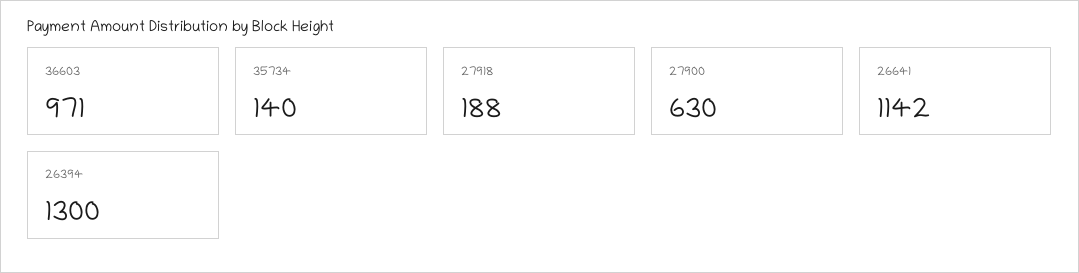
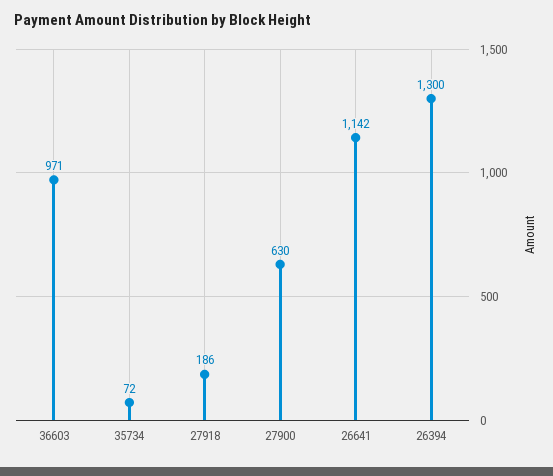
35734: 140 -> 72
27918: 188 -> 186

